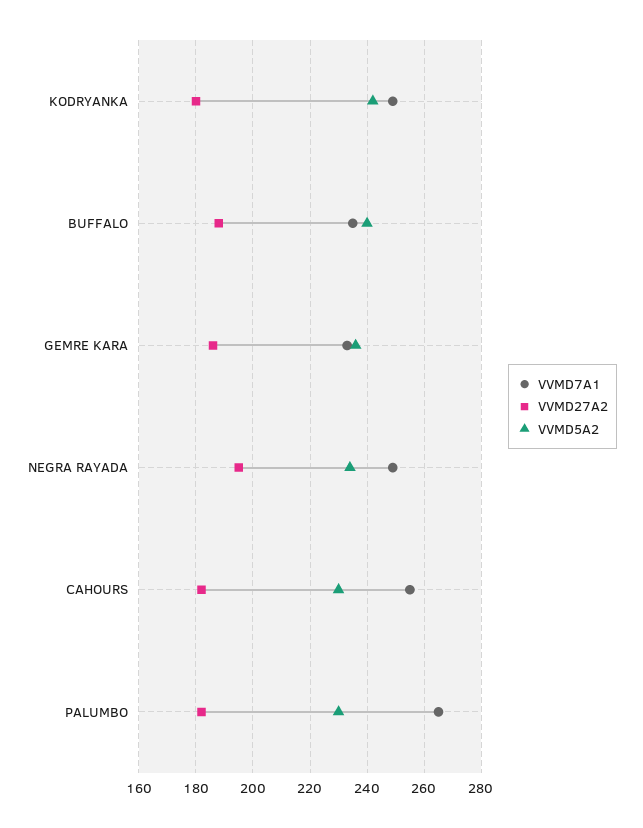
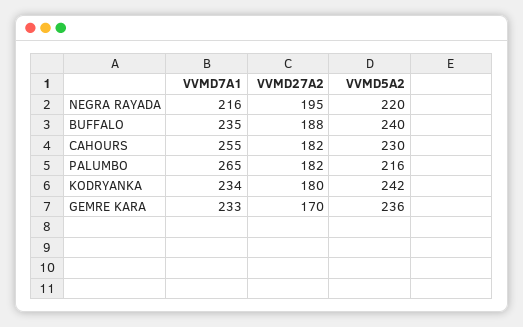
VVMD7A1, KODRYANKA: 250 -> 234
VVMD27A2, GEMRE KARA: 185 -> 170
VVMD7A1, NEGRA RAYADA: 250 -> 216
VVMD5A2, NEGRA RAYADA: 235 -> 220
VVMD5A2, PALUMBO: 230 -> 216

